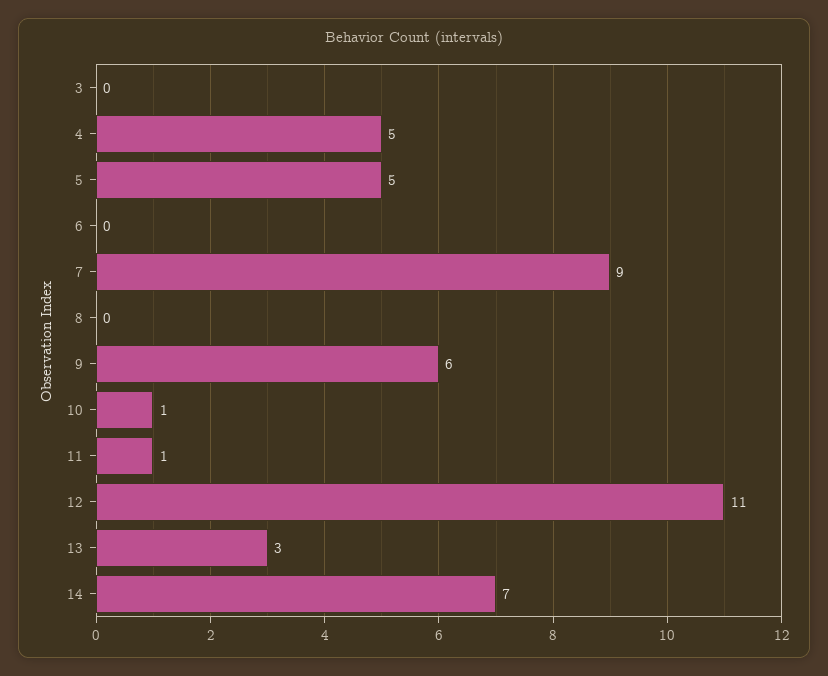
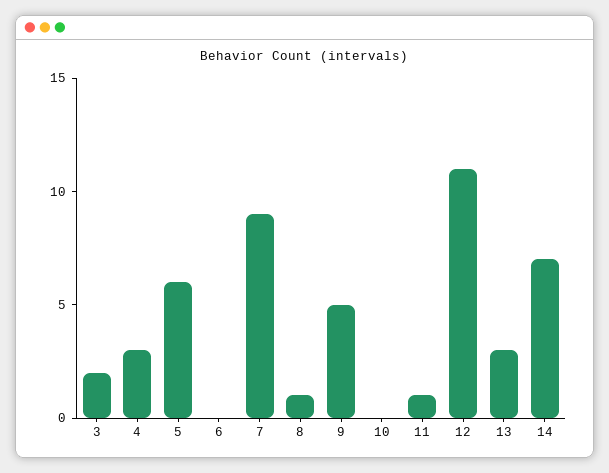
3: 0 -> 2
4: 5 -> 3
5: 5 -> 6
8: 0 -> 1
9: 6 -> 5
10: 1 -> 0

